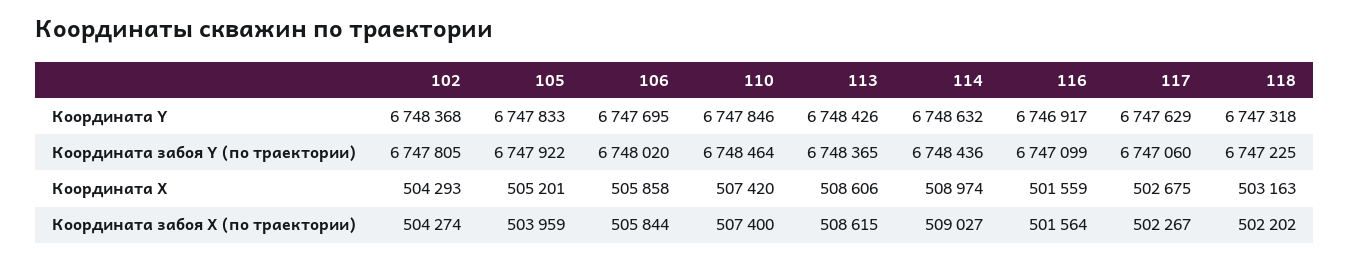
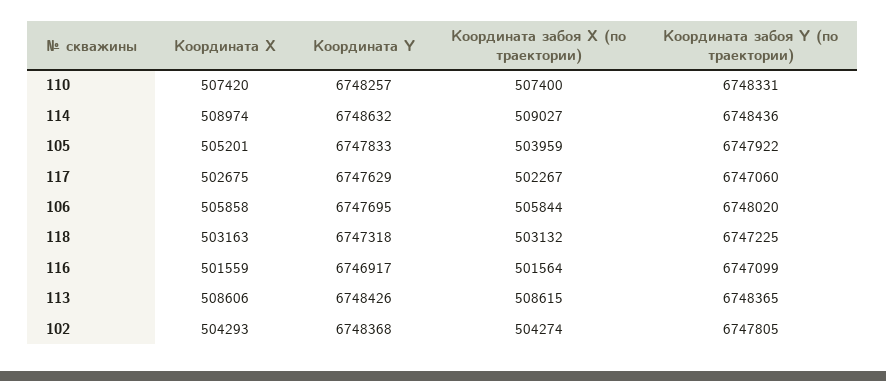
110, Координата Y: 6747846 -> 6748257
110, Координата забоя Y (по траектории): 6748464 -> 6748331
118, Координата забоя Х (по траектории): 502202 -> 503132

